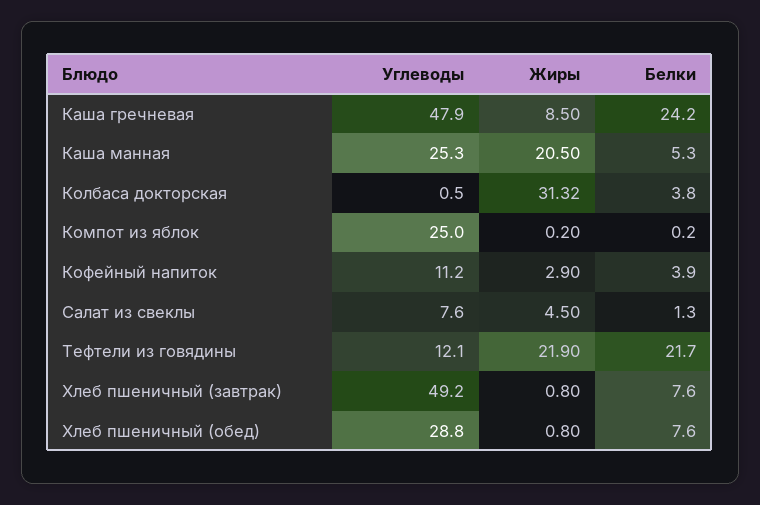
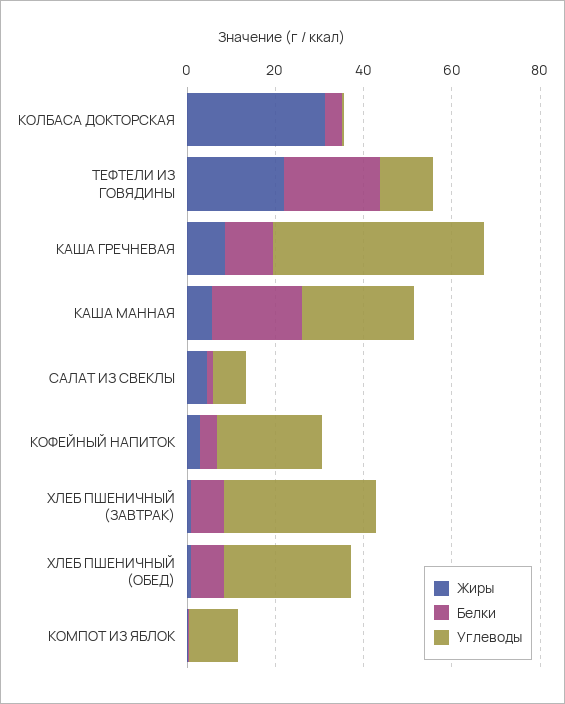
Белки, Каша гречневая: 24.2 -> 10
Жиры, Каша манная: 20.5 -> 5
Белки, Каша манная: 5.3 -> 20
Углеводы, Компот из яблок: 25 -> 10
Углеводы, Кофейный напиток: 11.2 -> 25
Углеводы, Хлеб пшеничный (завтрак): 49.2 -> 35

